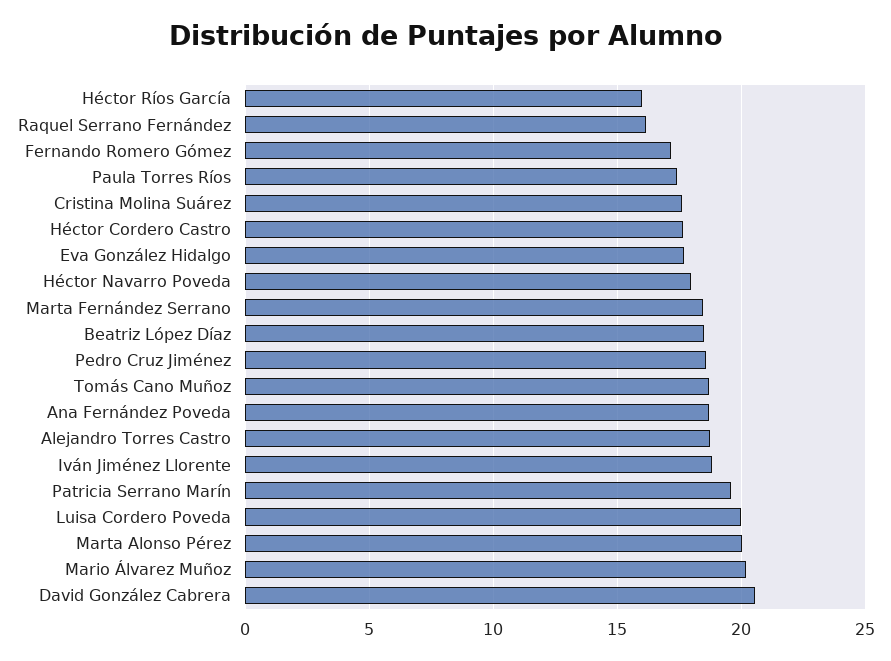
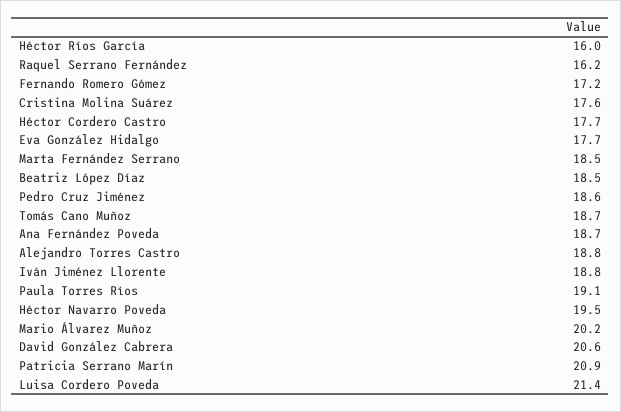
Paula Torres Ríos: 17.5 -> 19.1
Héctor Navarro Poveda: 18 -> 19.5
Patricia Serrano Marín: 19.5 -> 20.9
Luisa Cordero Poveda: 20 -> 21.4
Marta Alonso Pérez: 20 -> none

